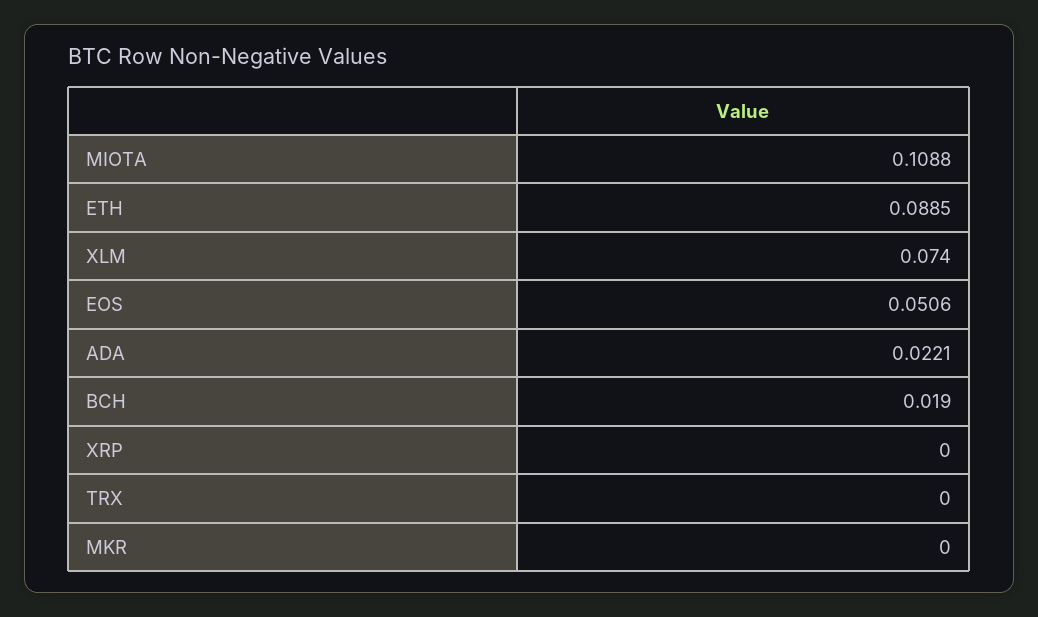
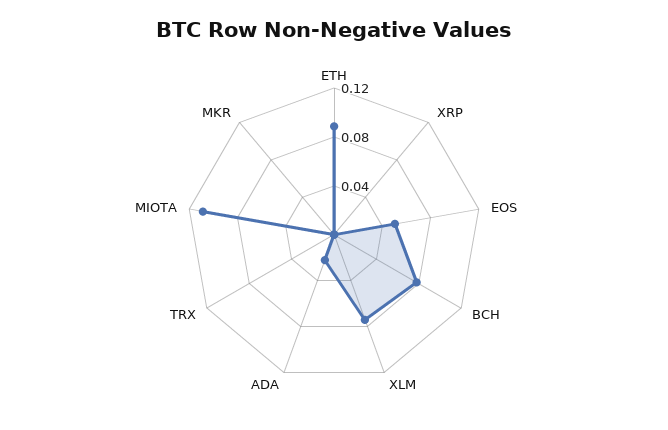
BCH: 0.019 -> 0.08

